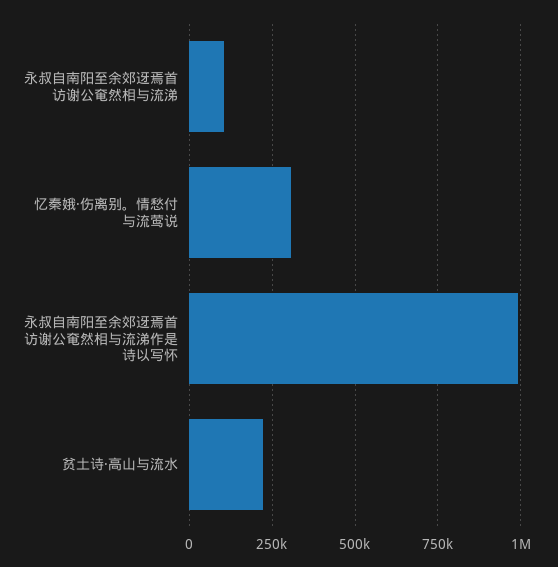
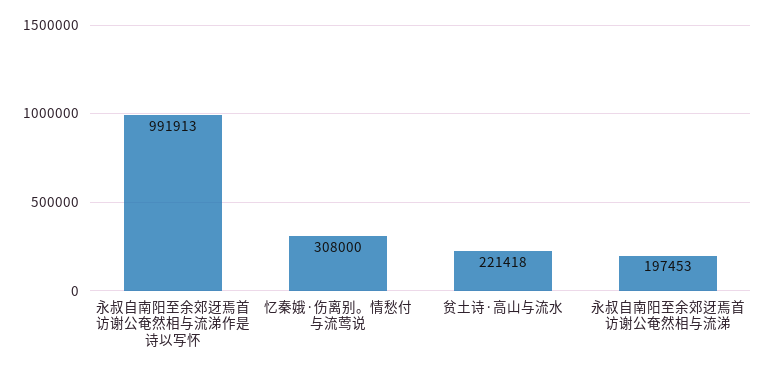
永叔自南阳至余郊迓焉首访谢公奄然相与流涕: 100000 -> 197453

